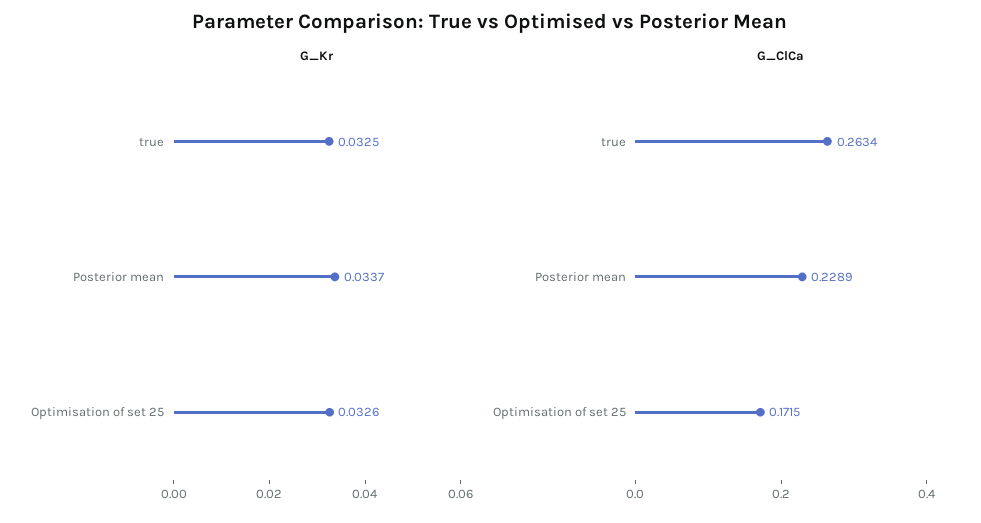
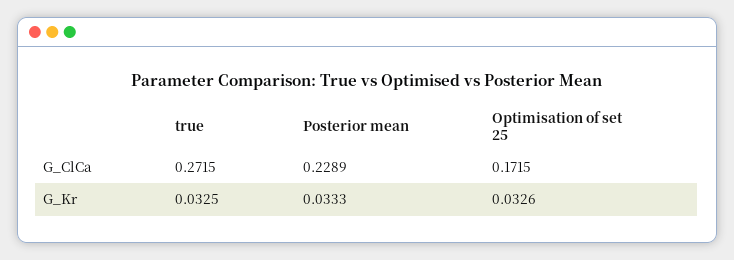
G_Kr, Posterior mean: 0.0337 -> 0.0333
G_ClCa, true: 0.2634 -> 0.2715

